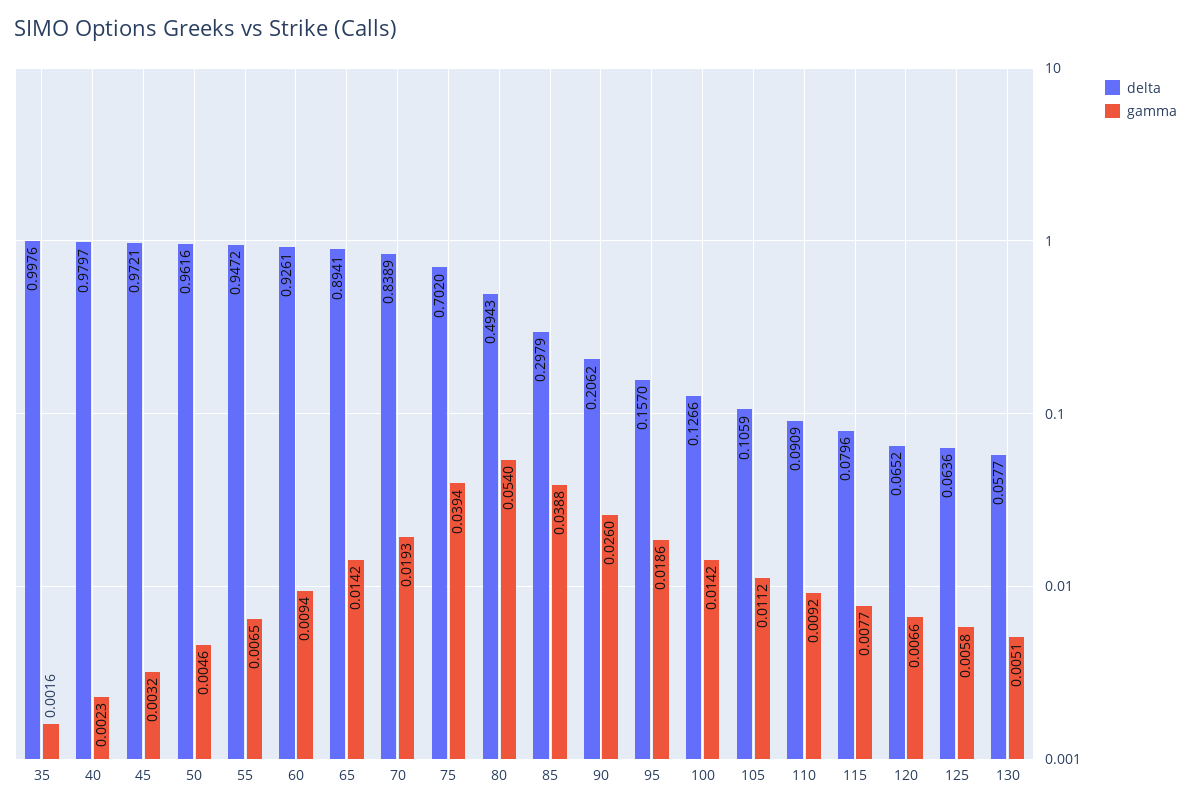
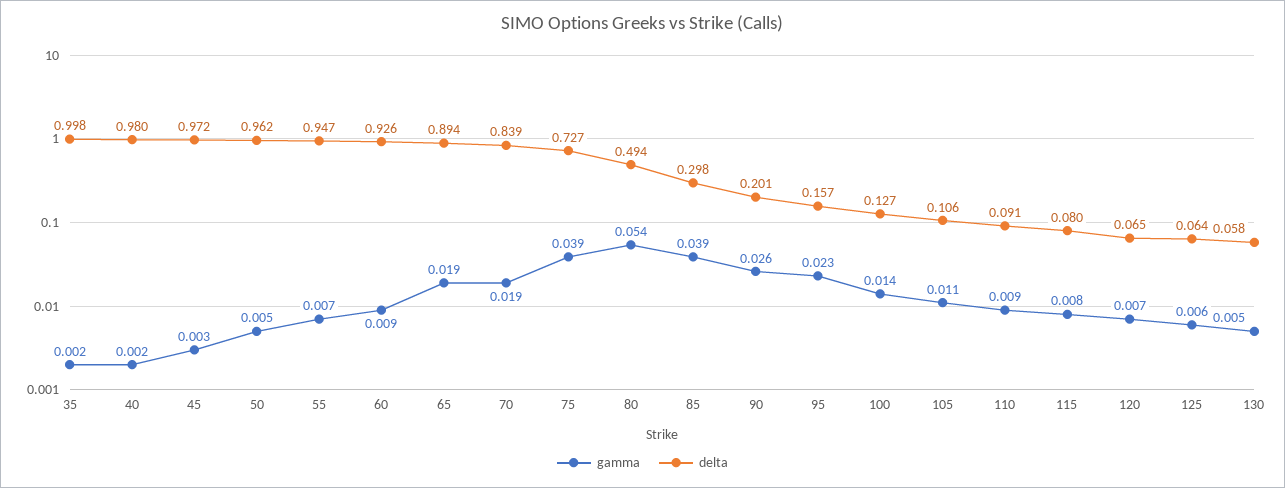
gamma, 65: 0.0142 -> 0.019
delta, 75: 0.702 -> 0.727
delta, 90: 0.2062 -> 0.201
gamma, 95: 0.0186 -> 0.023

